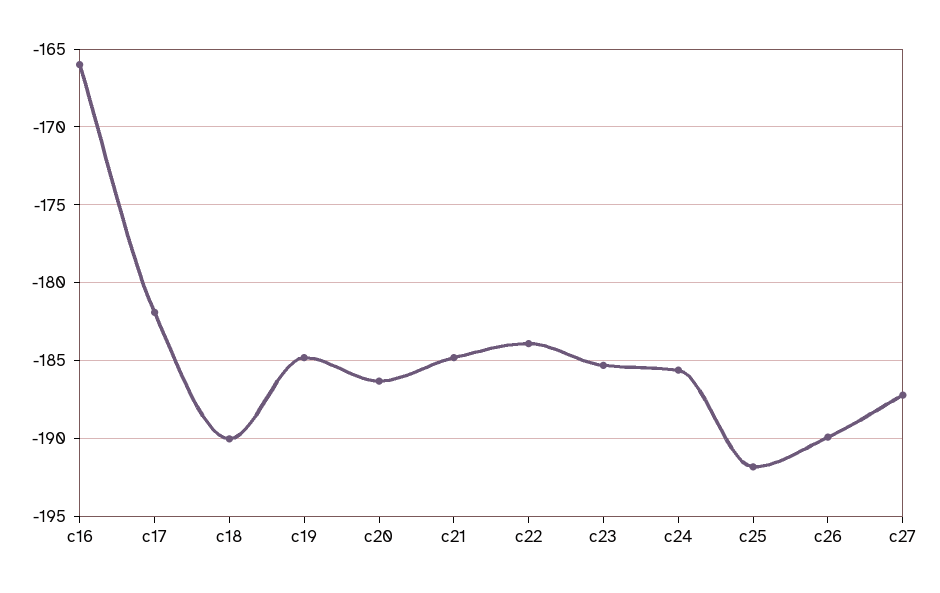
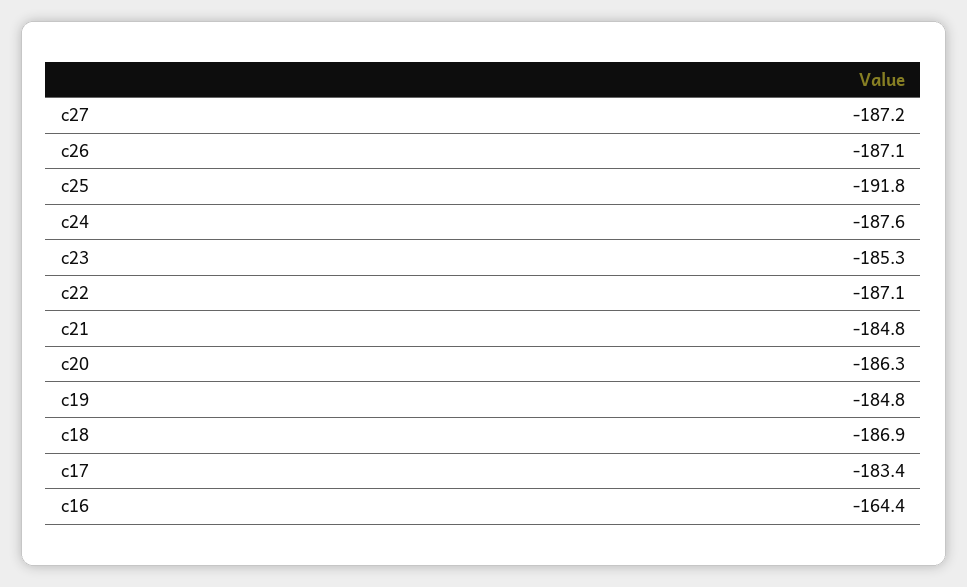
c16: -166 -> -164.4
c17: -182 -> -183.4
c18: -190 -> -186.9
c22: -184 -> -187.1
c24: -185.5 -> -187.6
c26: -190 -> -187.1

